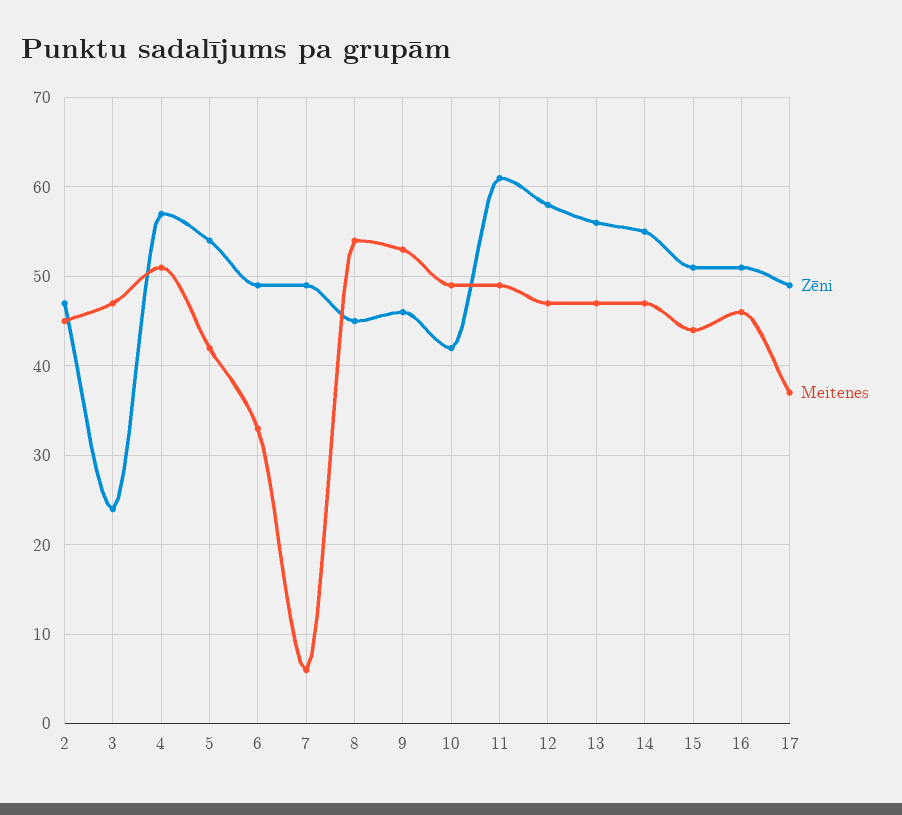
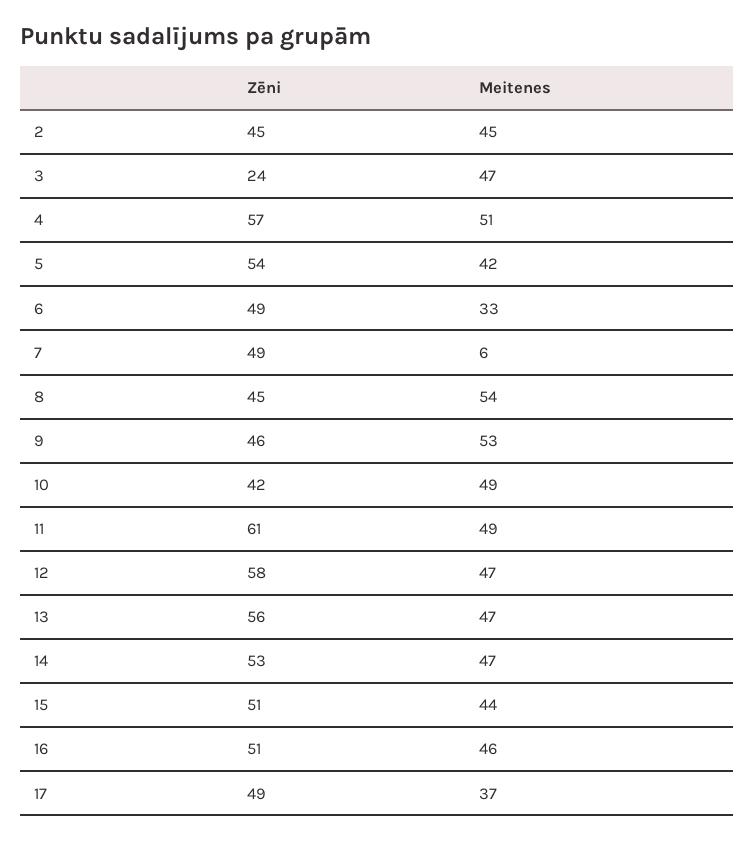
Zēni, 2: 47 -> 45
Zēni, 14: 55 -> 53

